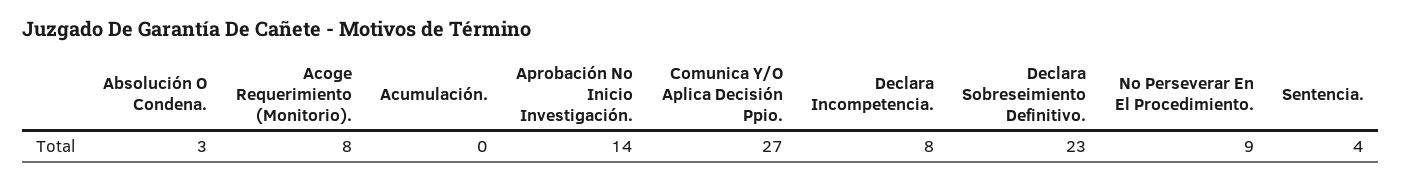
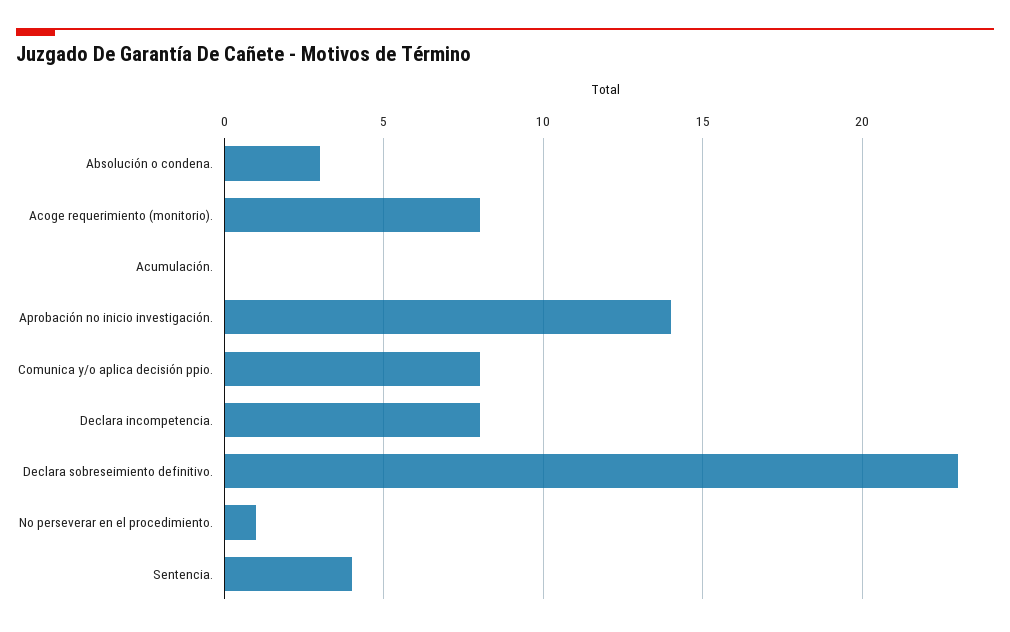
Comunica Y/O Aplica Decisión Ppio.: 27 -> 8
No Perseverar En El Procedimiento.: 9 -> 1

